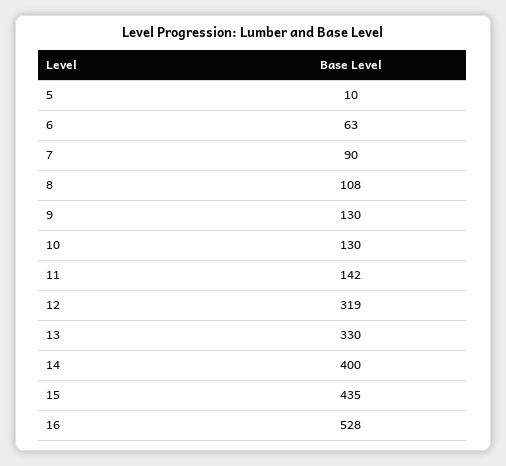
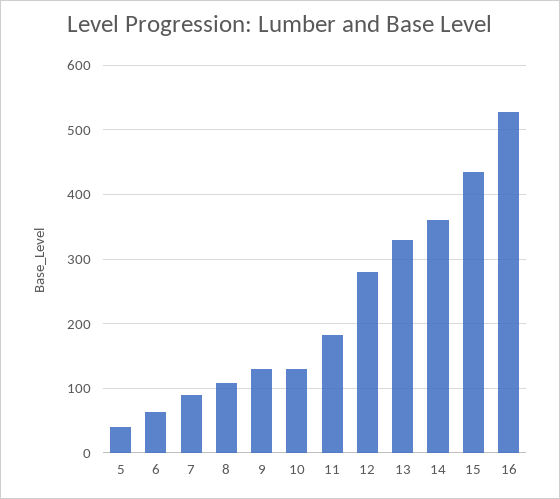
5: 10 -> 40
11: 142 -> 180
12: 319 -> 280
14: 400 -> 360

